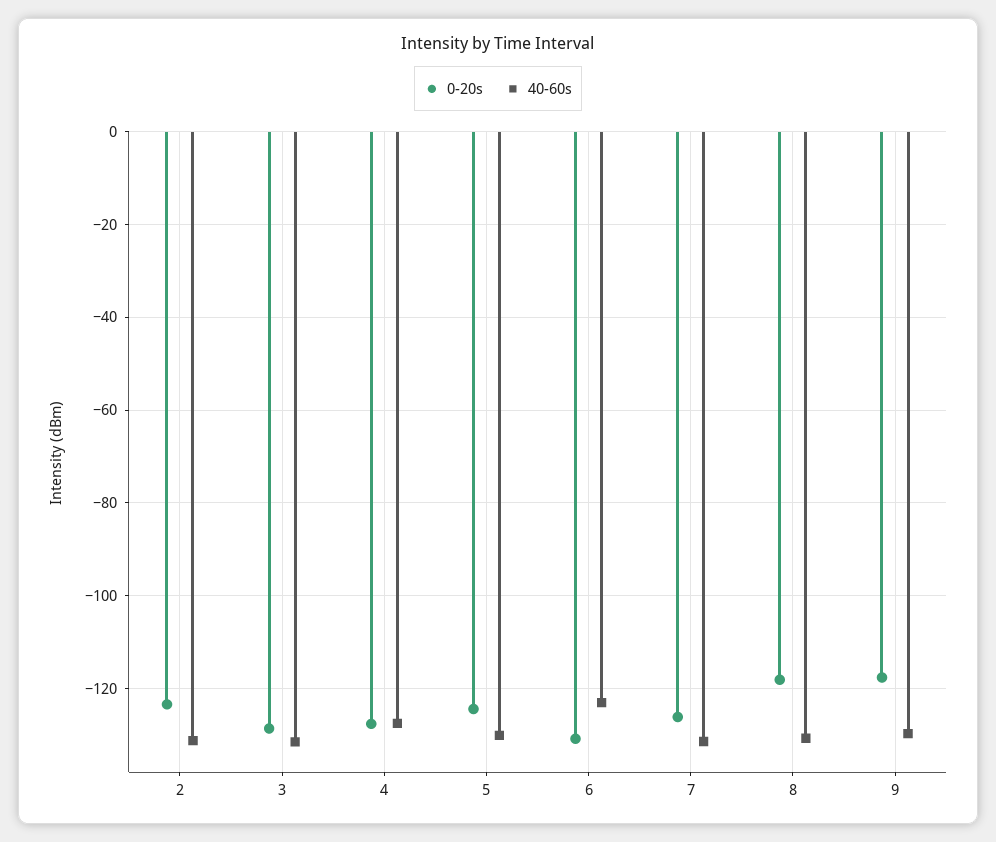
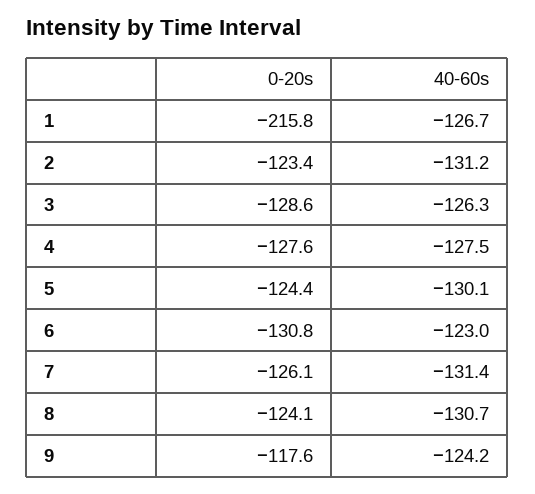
40-60s, 3: -132 -> -126.3
0-20s, 8: -118 -> -124.1
40-60s, 9: -130 -> -124.2
0-20s, 1: none -> -215.8
40-60s, 1: none -> -126.7

